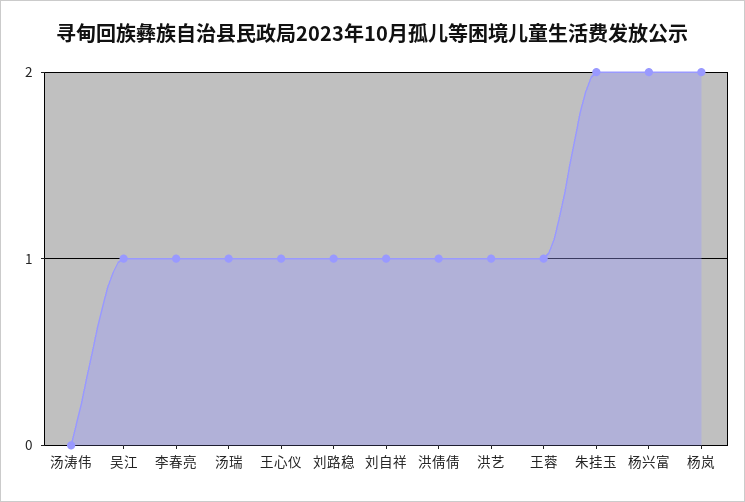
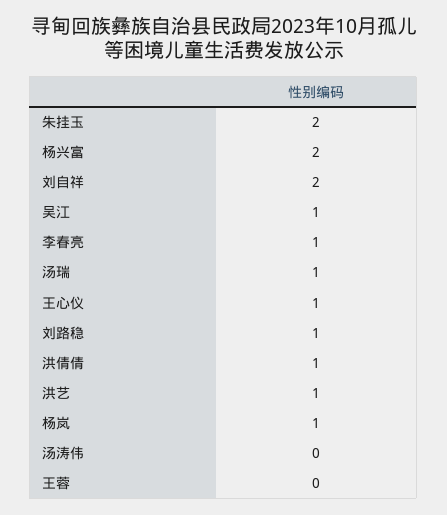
刘自祥: 1 -> 2
王蓉: 1 -> 0
杨岚: 2 -> 1

